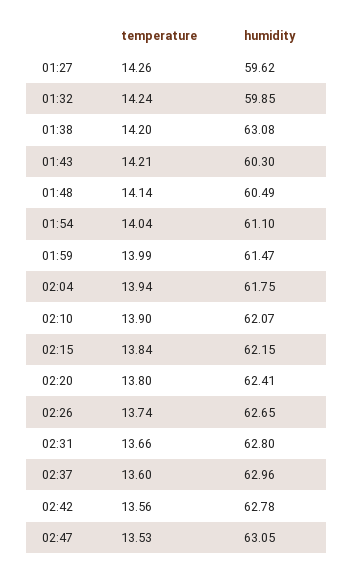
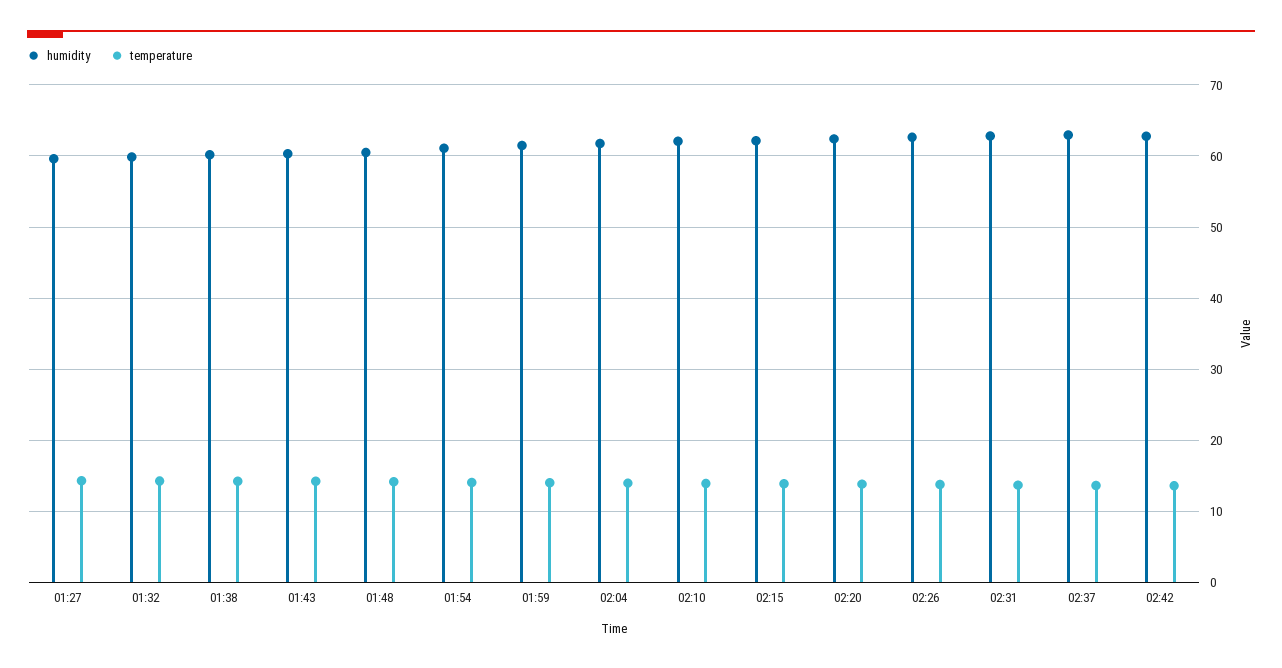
humidity, 01:38: 63.08 -> 60
temperature, 02:47: 13.53 -> none
humidity, 02:47: 63.05 -> none

